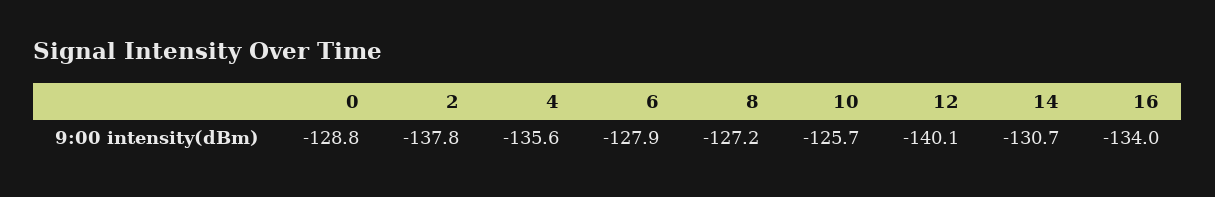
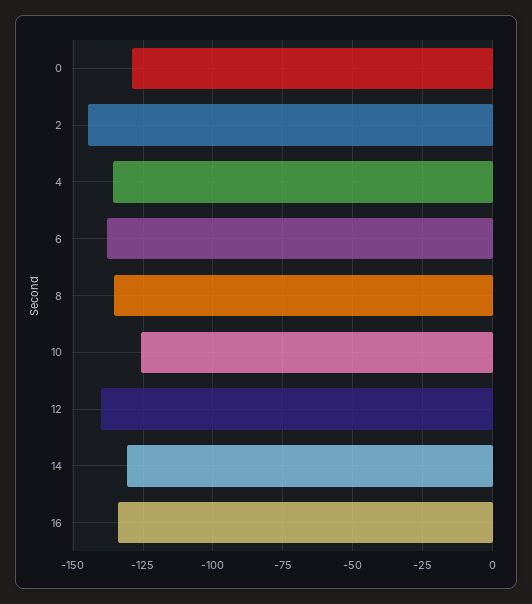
2: -137.8 -> -145
6: -127.9 -> -137.5
8: -127.2 -> -135

